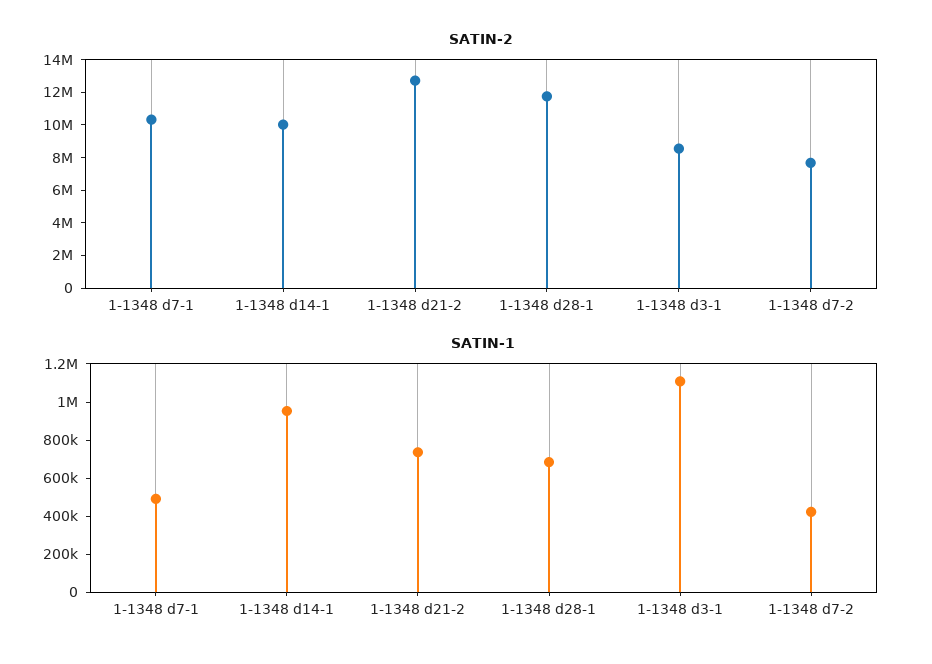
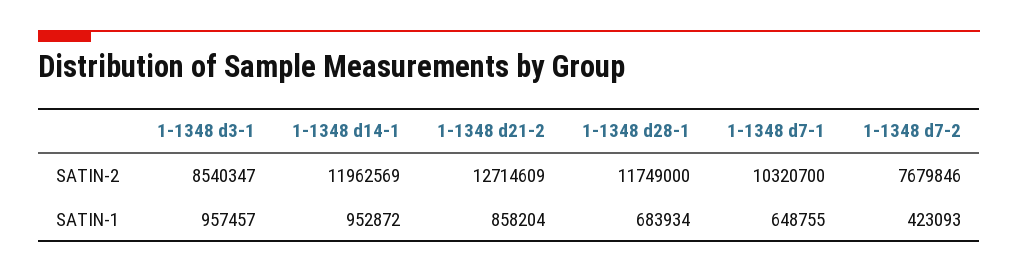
SATIN-2, 1-1348 d14-1: 10000000 -> 11962569
SATIN-1, 1-1348 d7-1: 500000 -> 648755
SATIN-1, 1-1348 d21-2: 750000 -> 858204
SATIN-1, 1-1348 d3-1: 1100000 -> 957457

